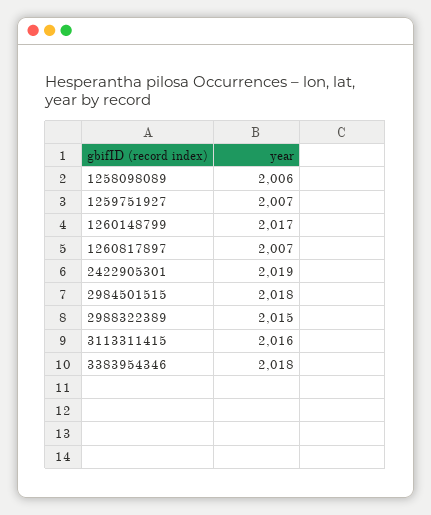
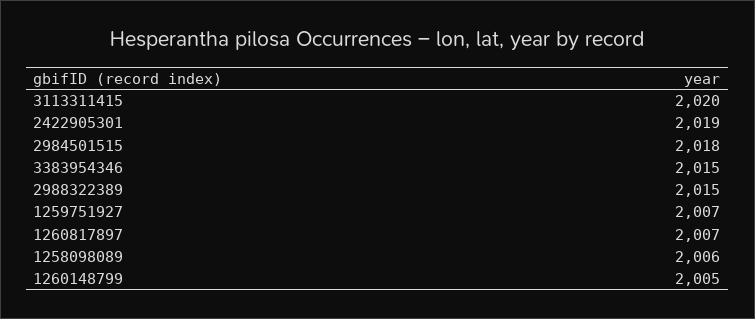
1260148799: 2017 -> 2005
3113311415: 2016 -> 2020
3383954346: 2018 -> 2015

